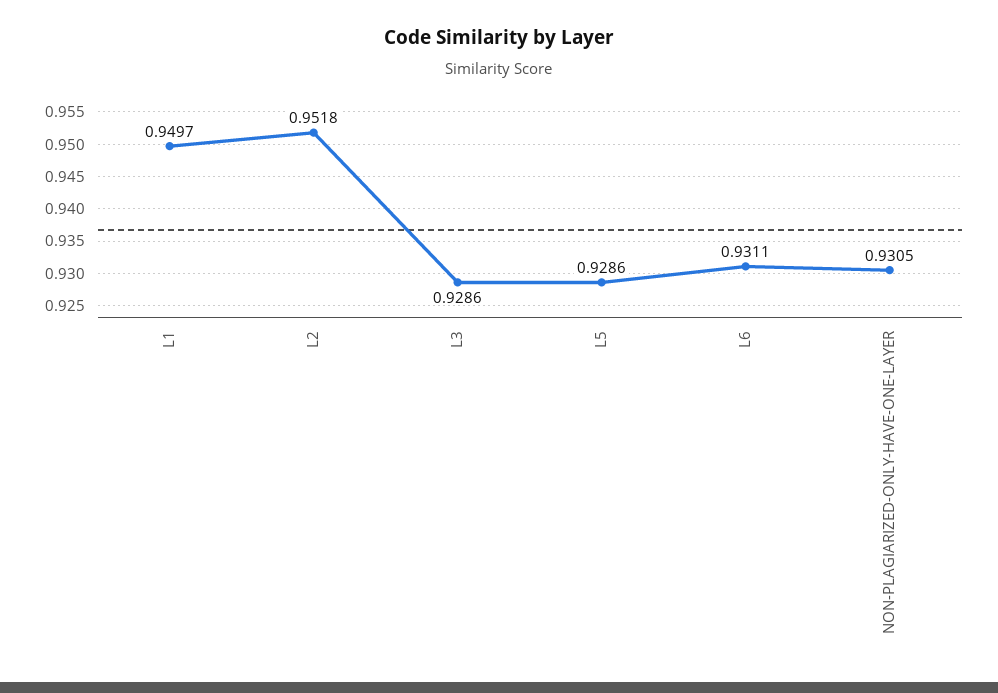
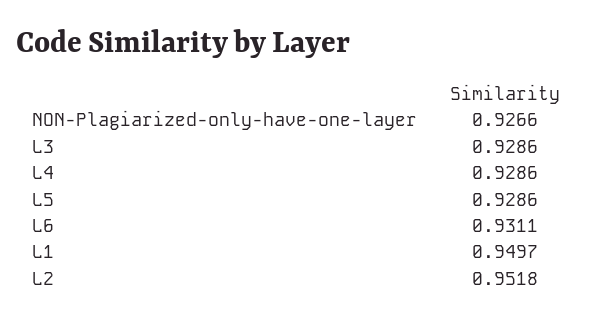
NON-PLAGIARIZED-ONLY-HAVE-ONE-LAYER: 0.9305 -> 0.9266
L4: none -> 0.9286

